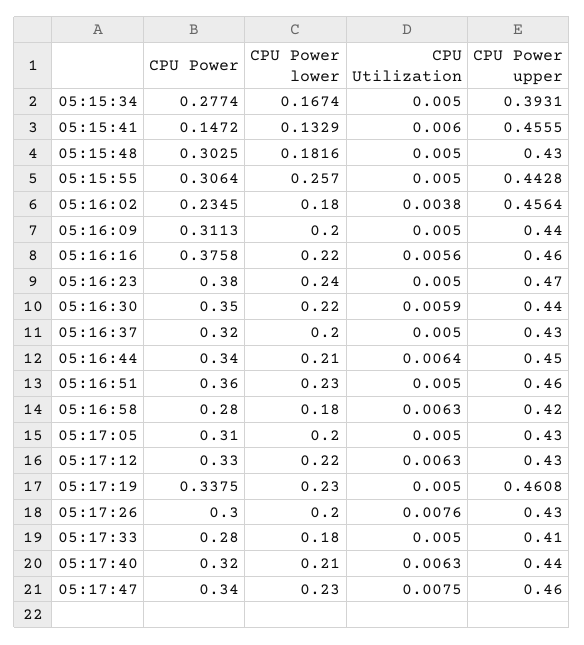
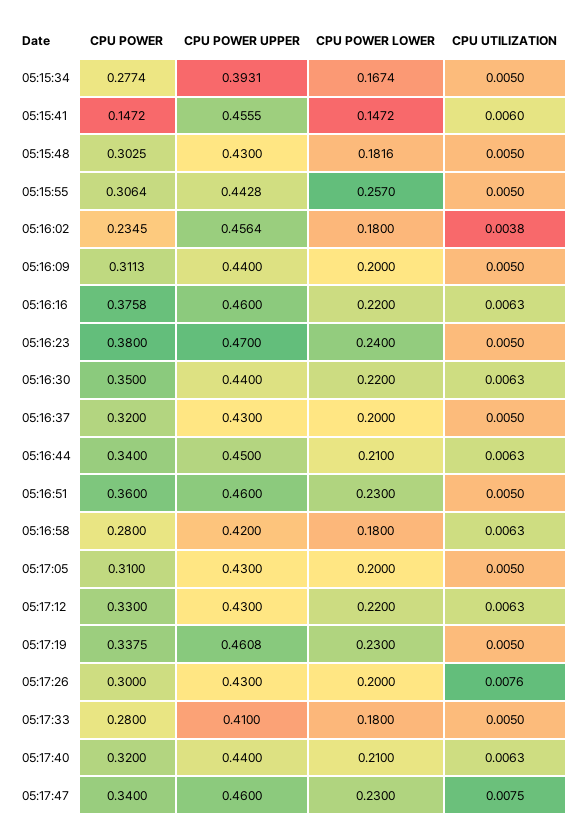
CPU Power lower, 05:15:41: 0.1329 -> 0.1472
CPU Utilization, 05:16:16: 0.0056 -> 0.0063
CPU Utilization, 05:16:30: 0.0059 -> 0.0063
CPU Utilization, 05:16:44: 0.0064 -> 0.0063

